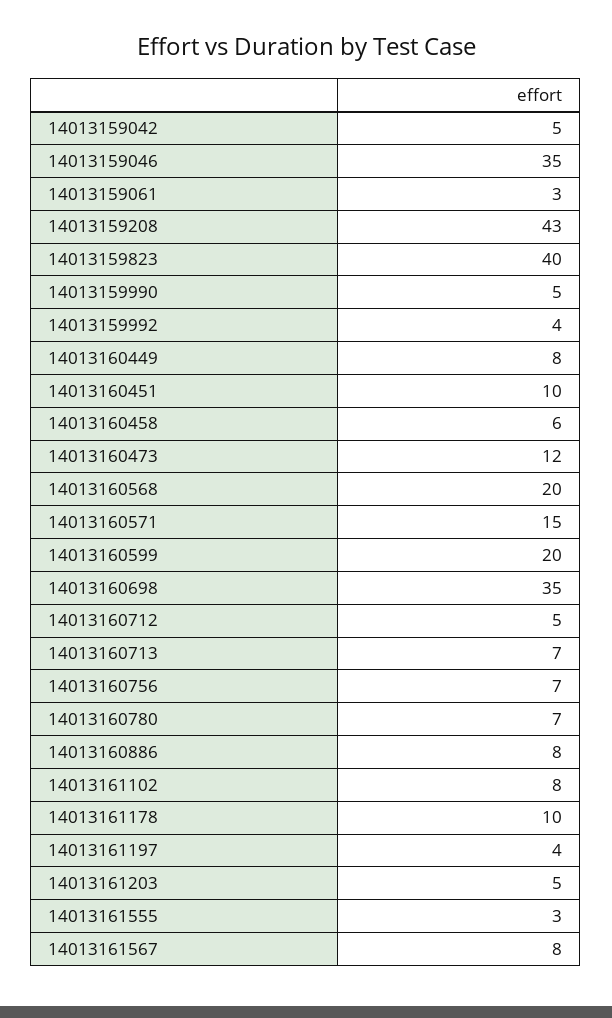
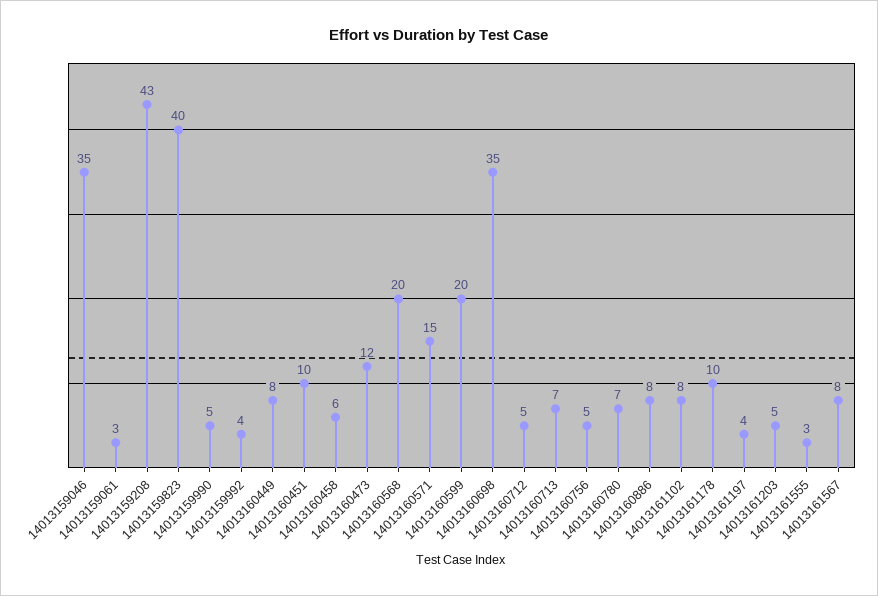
14013159042: 5 -> none
14013160756: 7 -> 5

